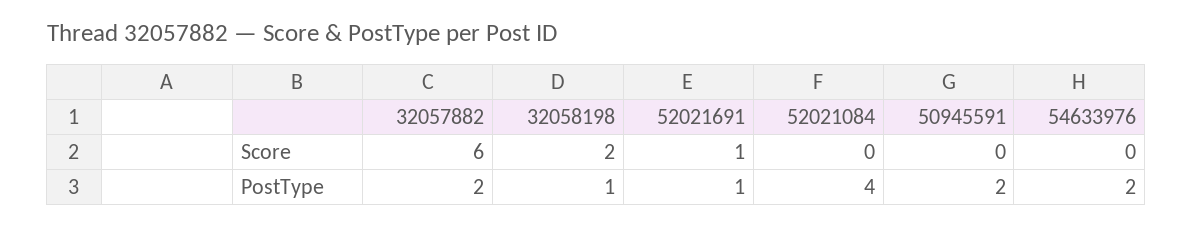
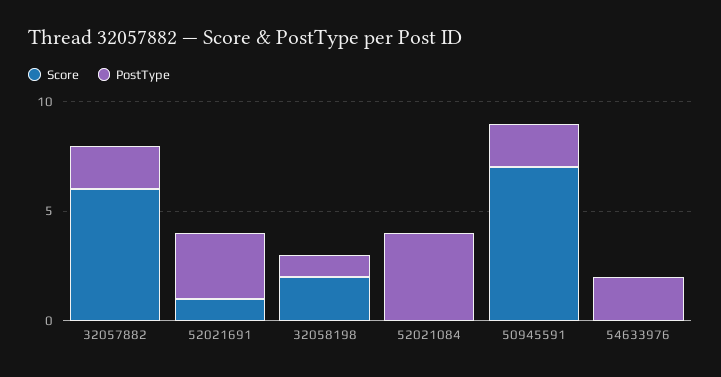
Score, 50945591: 0 -> 7
PostType, 52021691: 1 -> 3

